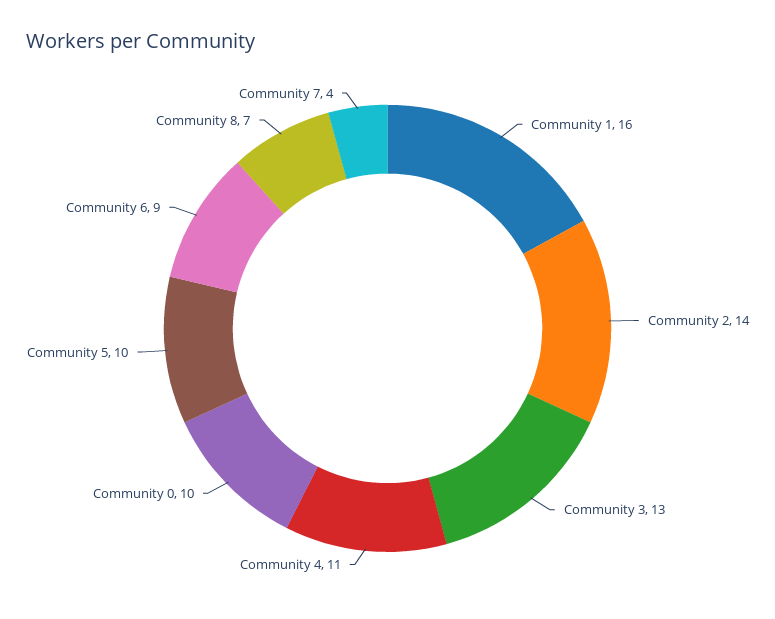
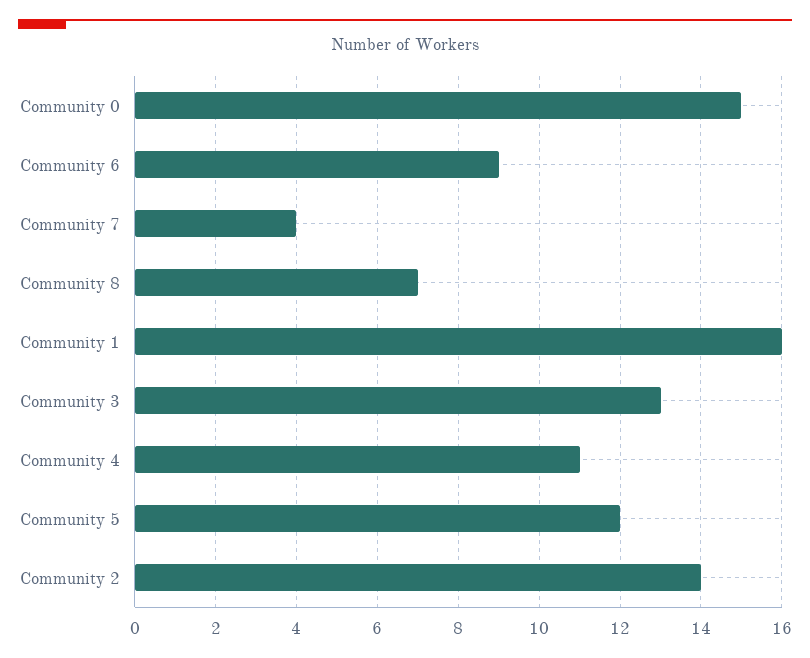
Community 0: 10 -> 15
Community 5: 10 -> 12

